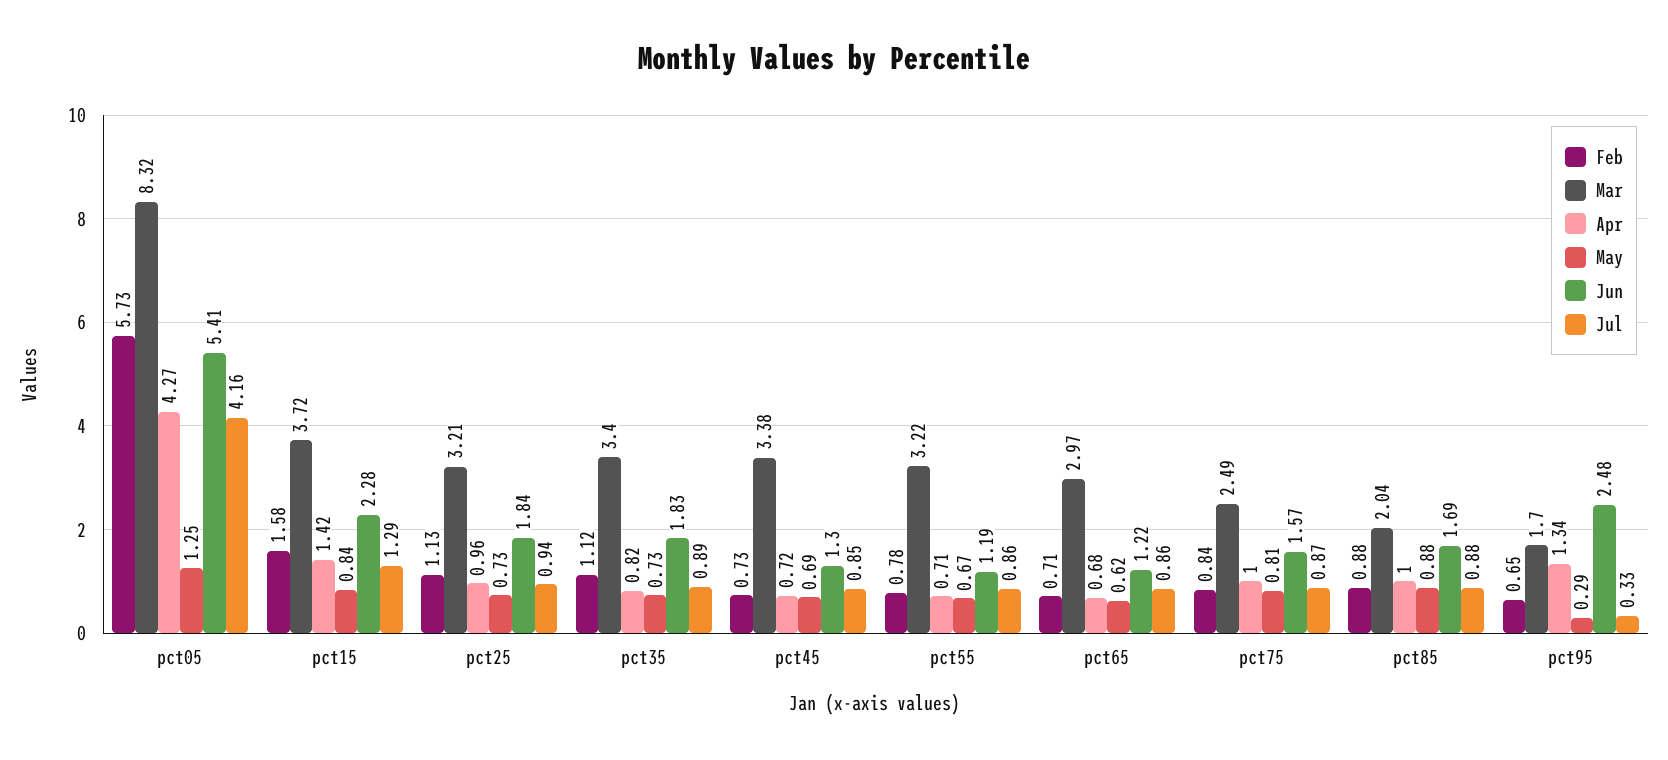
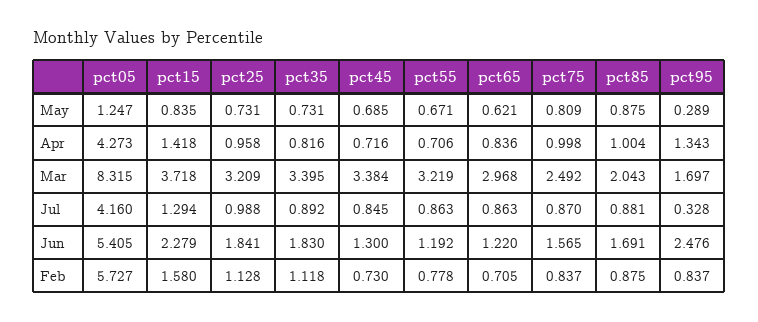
Jul, pct25: 0.94 -> 0.988
Apr, pct65: 0.68 -> 0.836
Feb, pct95: 0.65 -> 0.837

